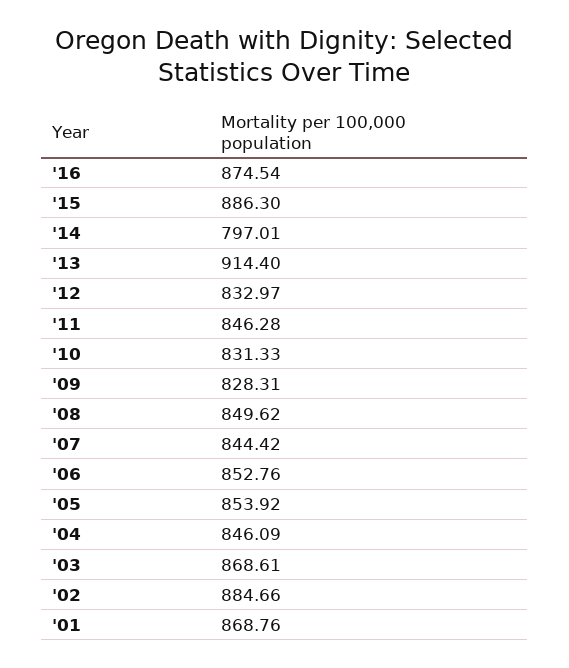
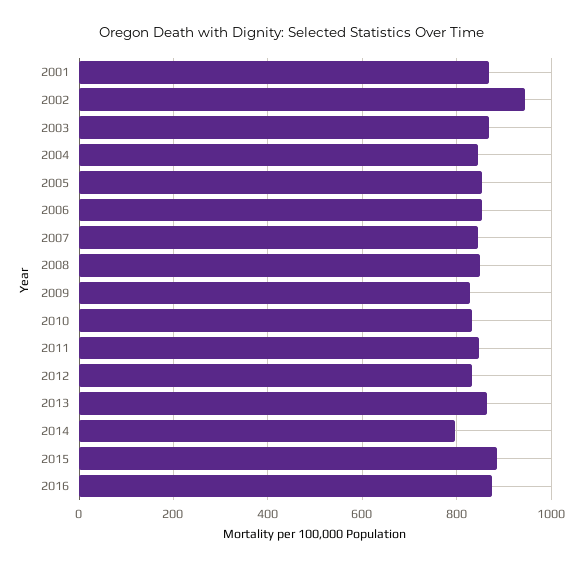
'13: 914.4 -> 860
'02: 884.66 -> 940

